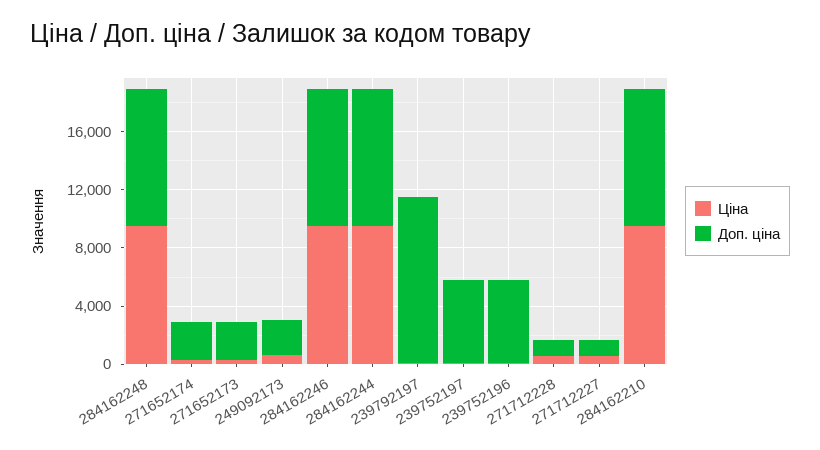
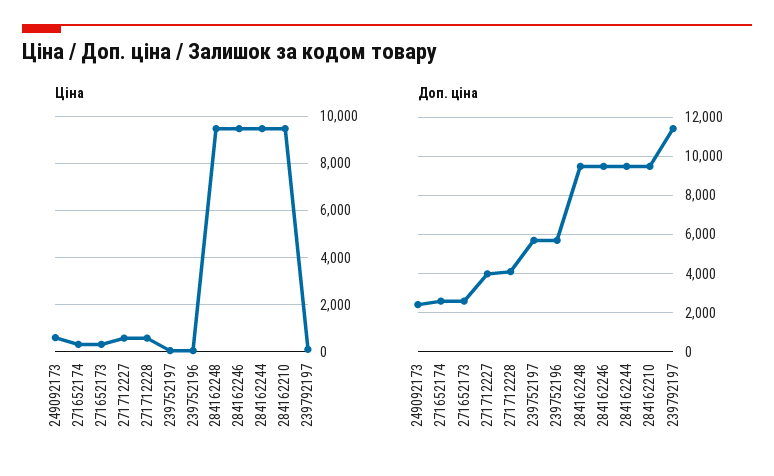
Доп. ціна, 271712228: 1000 -> 4000
Доп. ціна, 271712227: 1000 -> 4000

